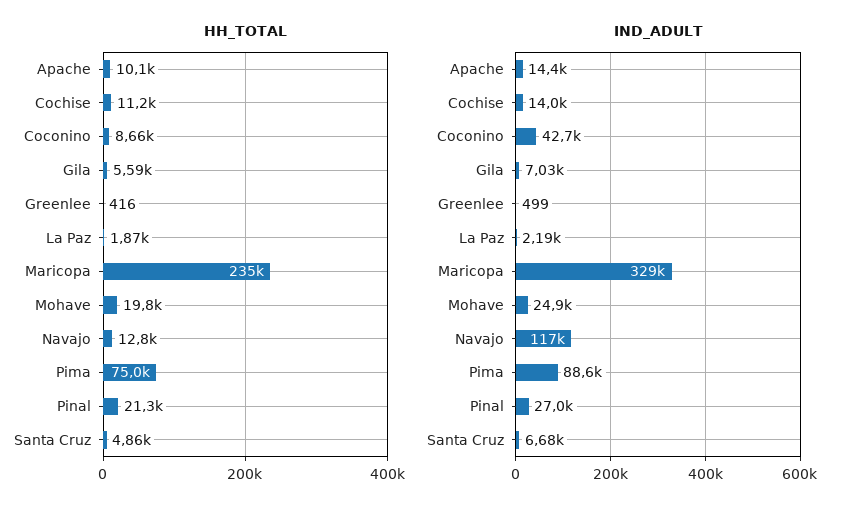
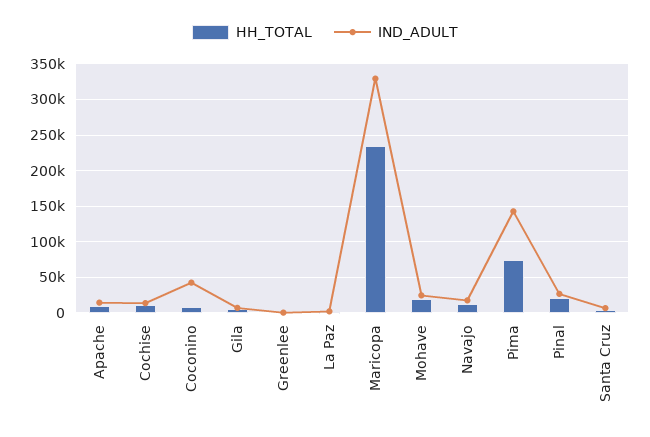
IND_ADULT, Navajo: 117000 -> 20000
IND_ADULT, Pima: 88600 -> 140000

